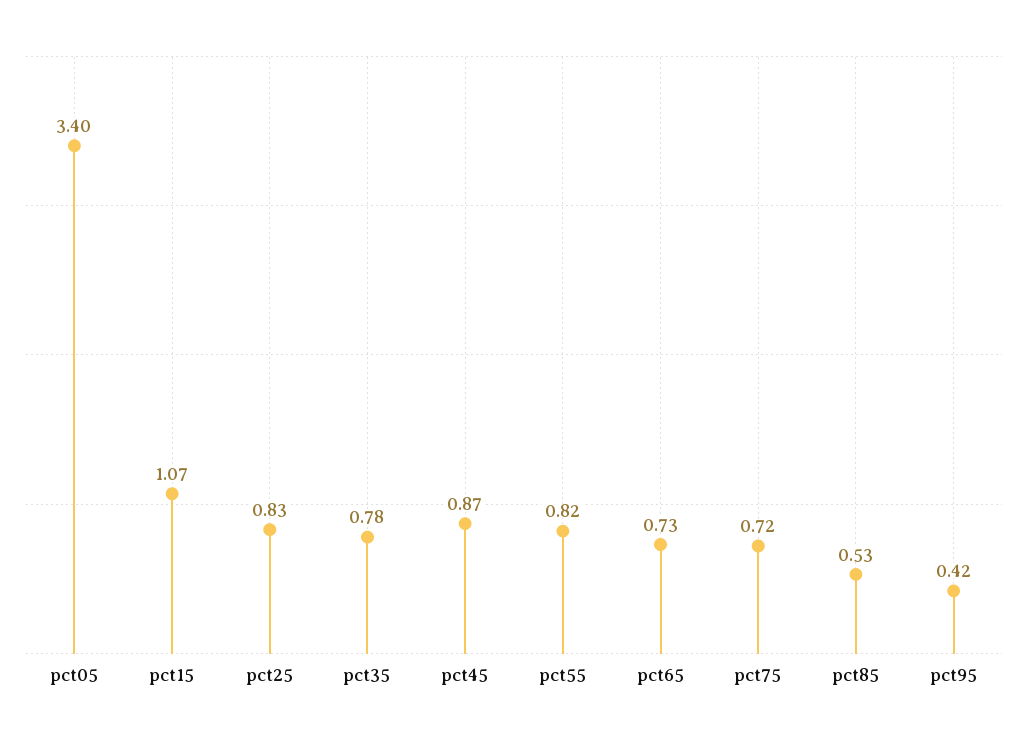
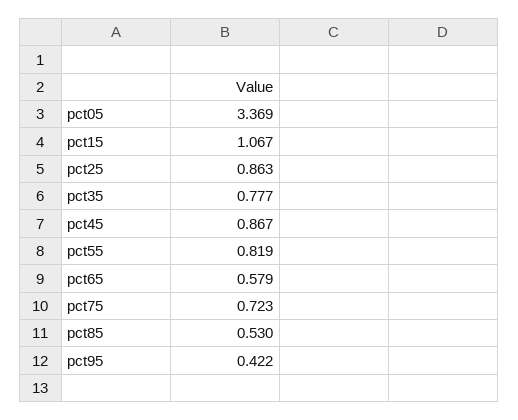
pct05: 3.4 -> 3.369
pct25: 0.83 -> 0.863
pct65: 0.73 -> 0.579

